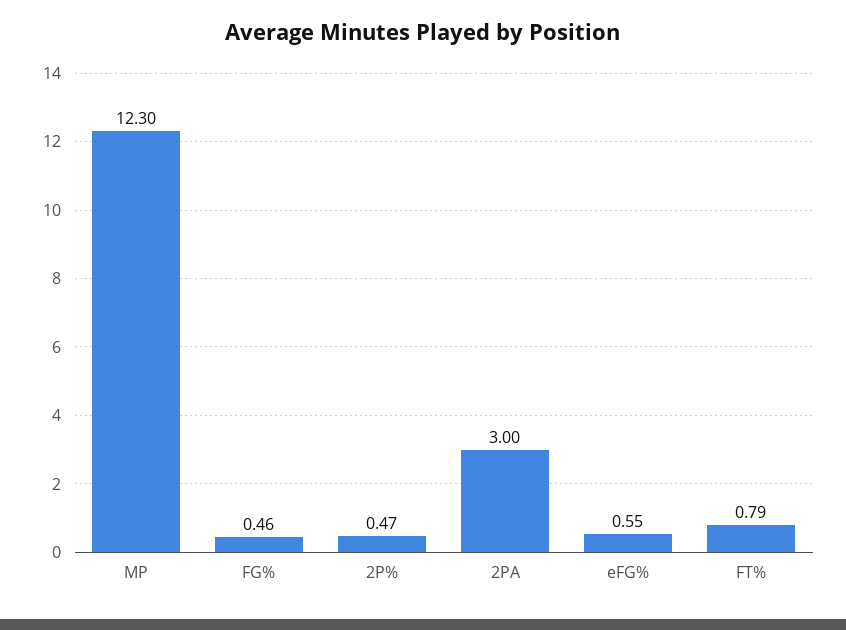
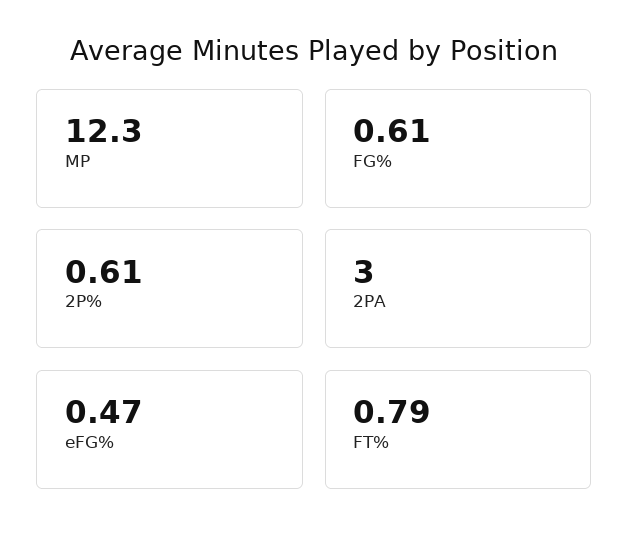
FG%: 0.46 -> 0.61
2P%: 0.47 -> 0.61
eFG%: 0.55 -> 0.47

